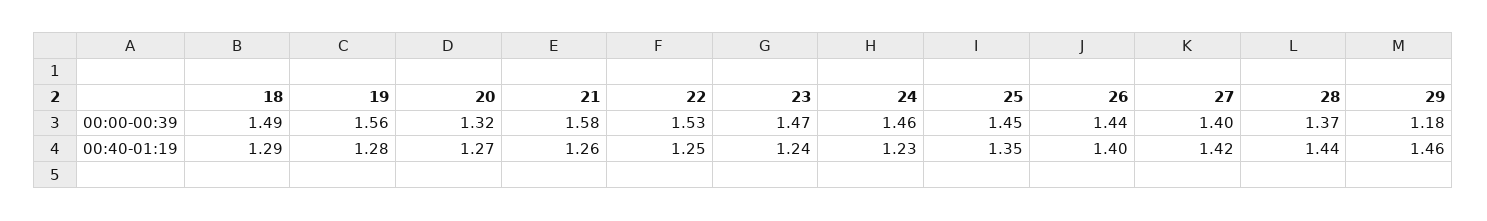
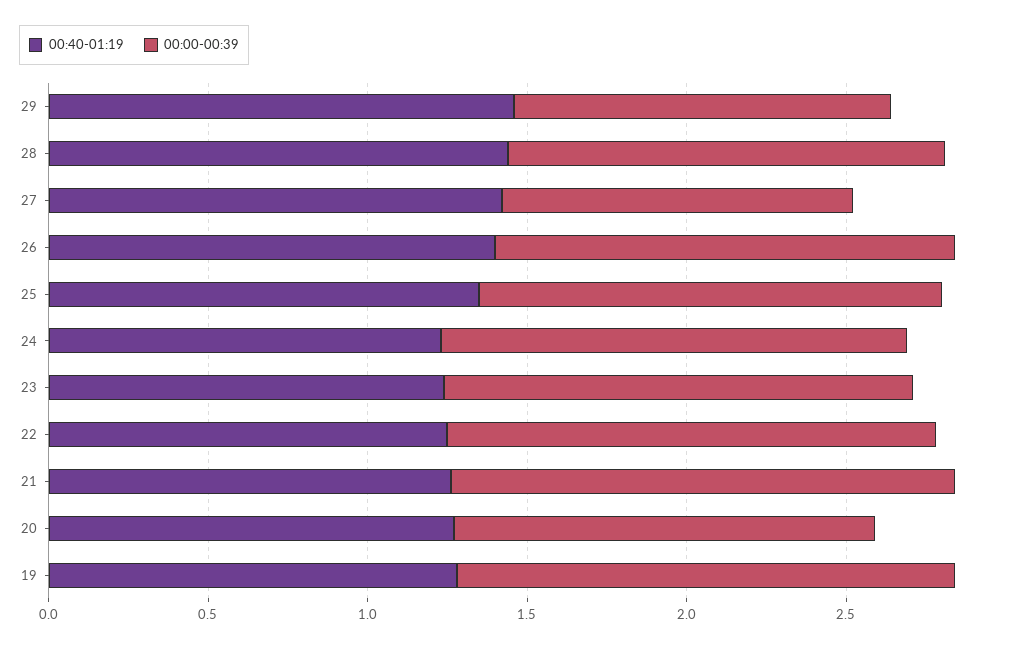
00:00-00:39, 18: 1.49 -> none
00:00-00:39, 27: 1.4 -> 1.1
00:40-01:19, 18: 1.29 -> none

